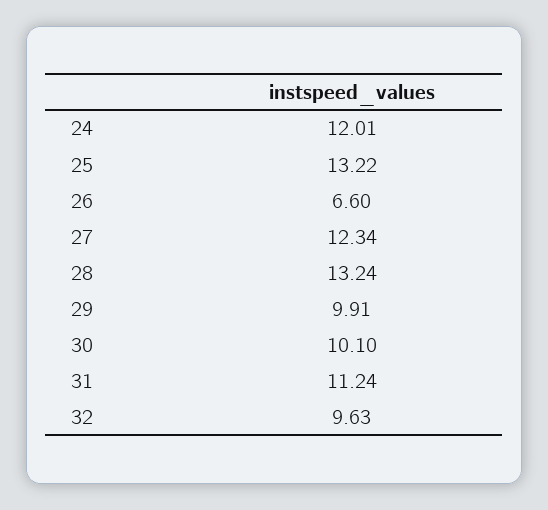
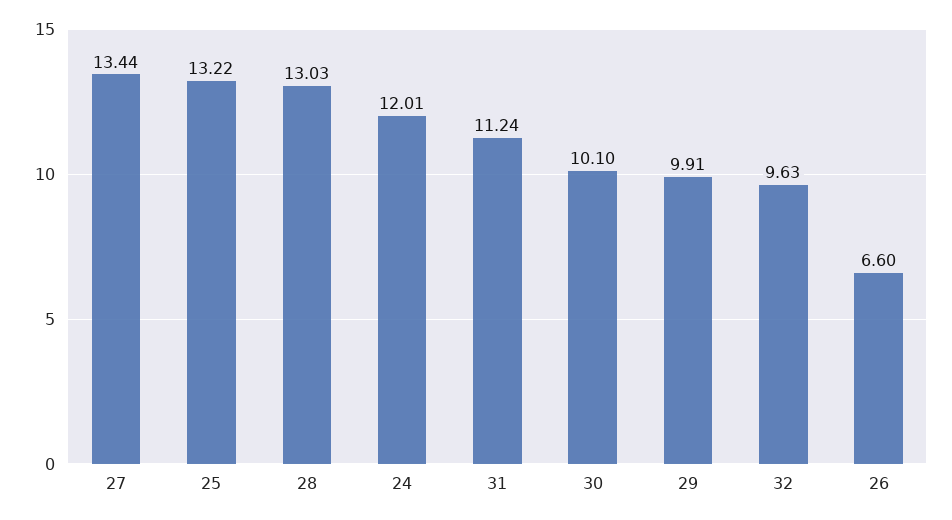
27: 12.34 -> 13.44
28: 13.24 -> 13.03

